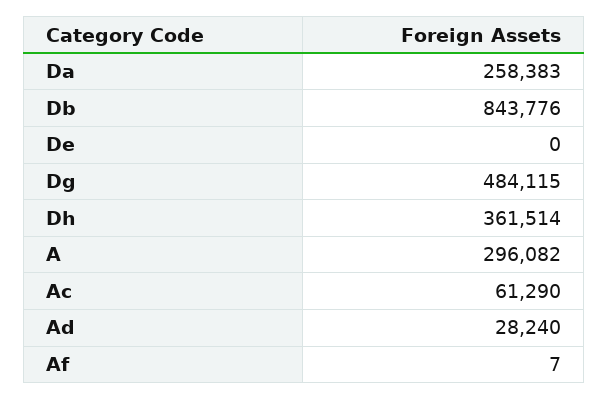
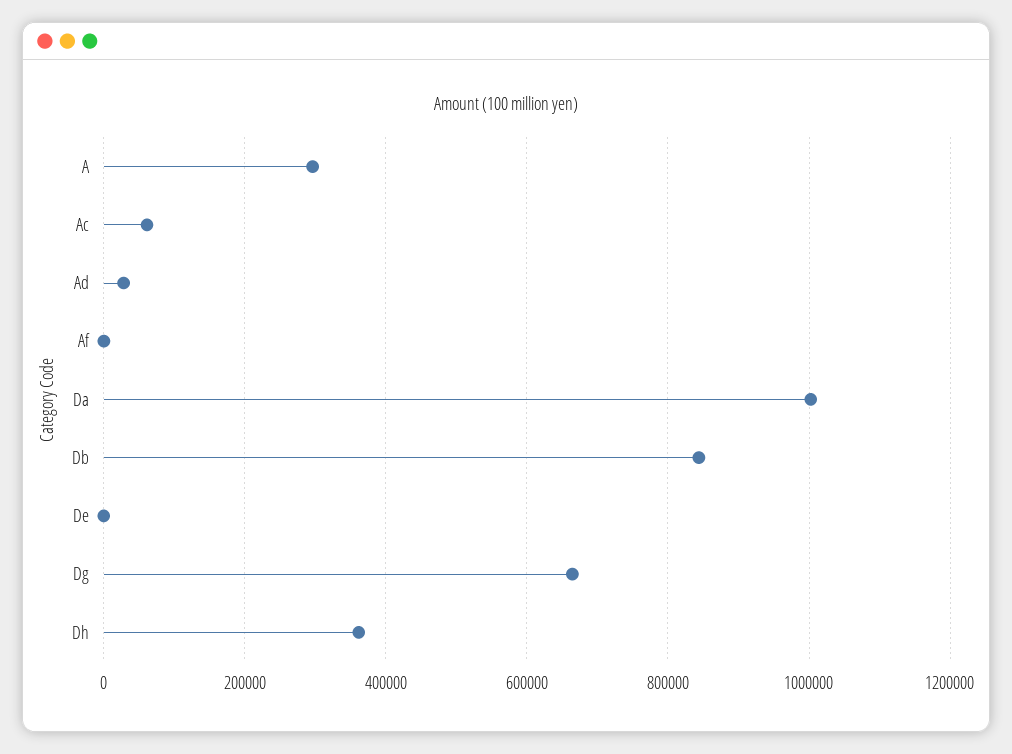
Da: 258383 -> 1000000
Dg: 484115 -> 660000

